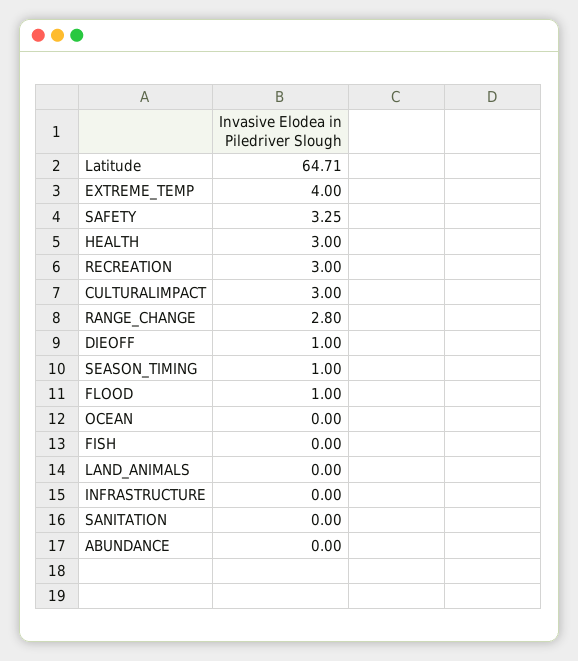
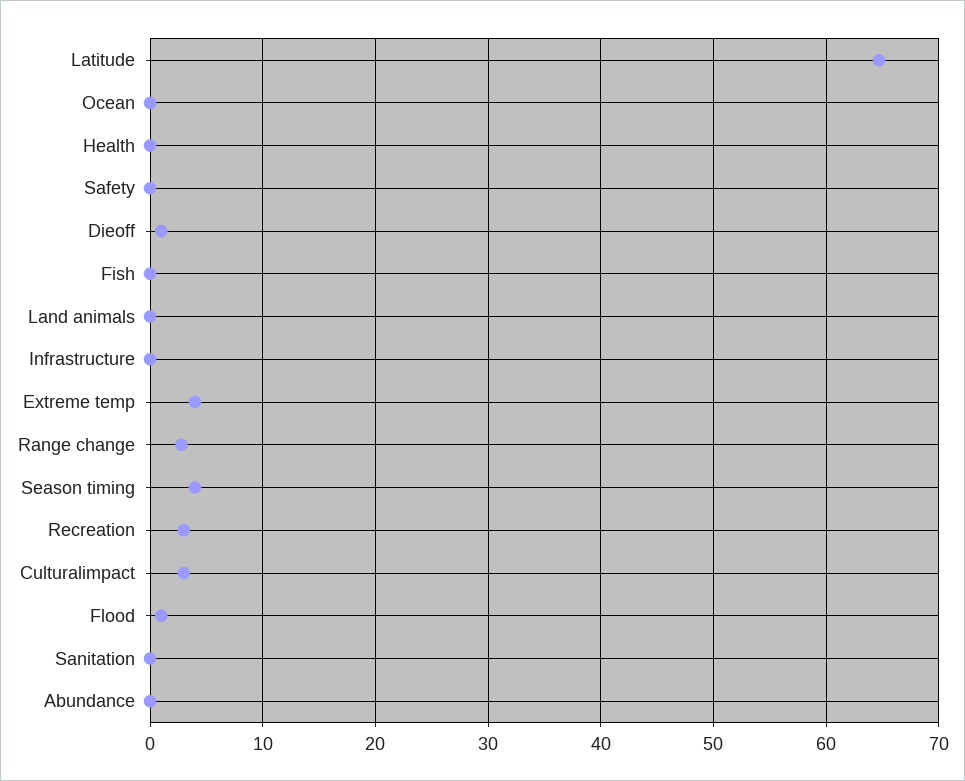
SAFETY: 3.25 -> 0
HEALTH: 3 -> 0
SEASON_TIMING: 1 -> 4

